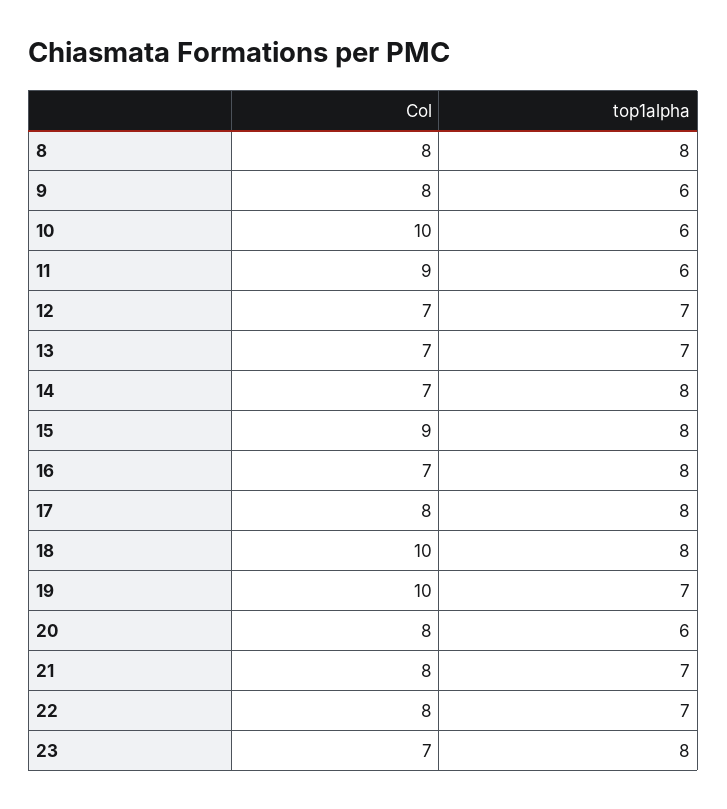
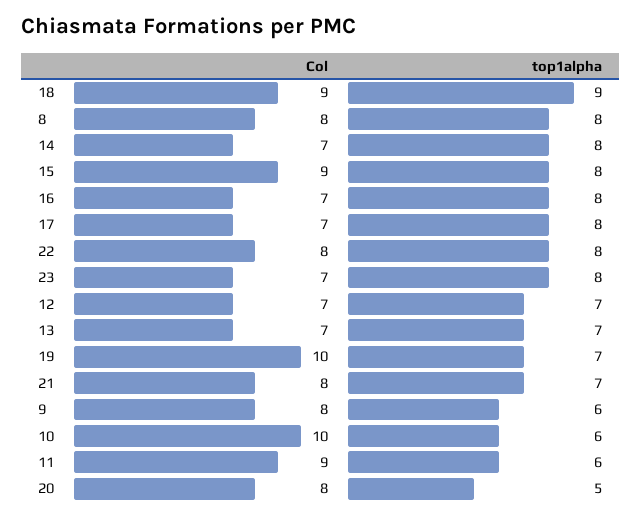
Col, 17: 8 -> 7
Col, 18: 10 -> 9
top1alpha, 18: 8 -> 9
top1alpha, 20: 6 -> 5
top1alpha, 22: 7 -> 8

